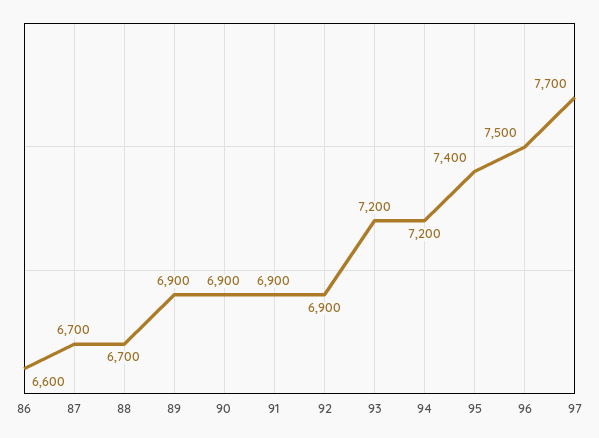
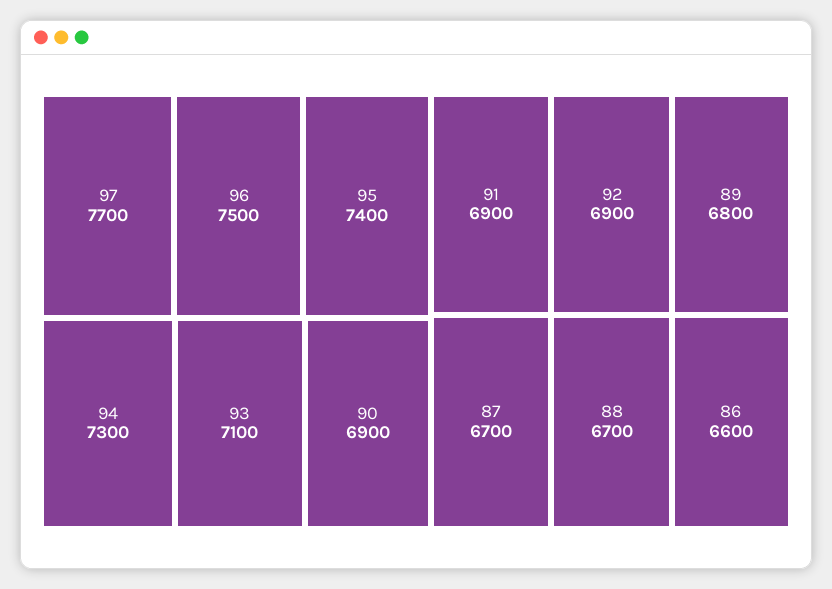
89: 6900 -> 6800
93: 7200 -> 7100
94: 7200 -> 7300

